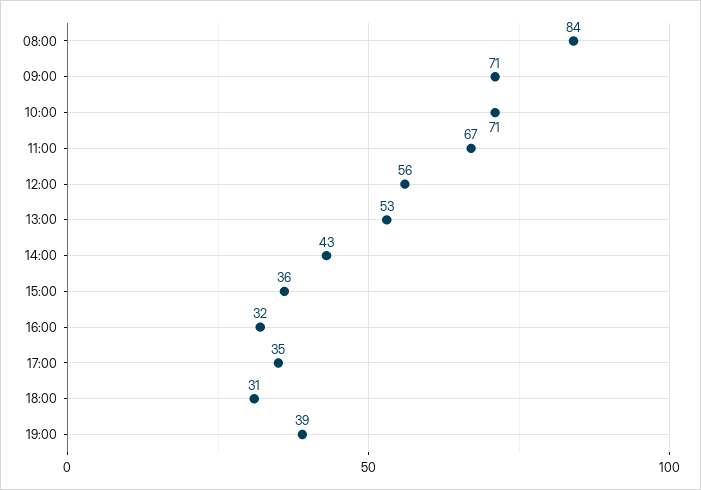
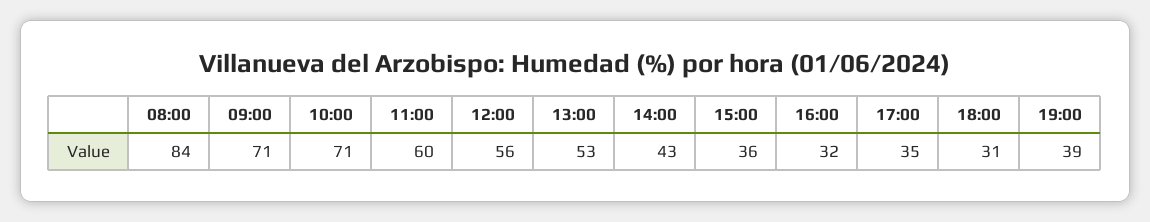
11:00: 67 -> 60

